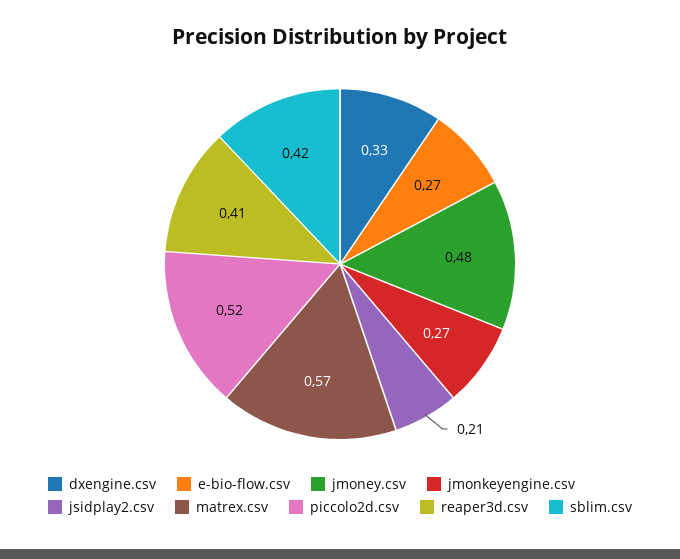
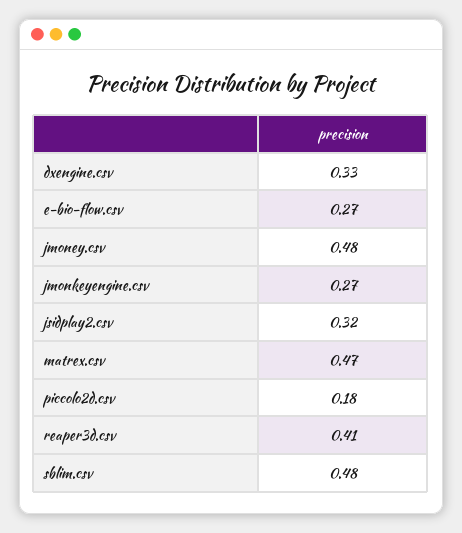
jsidplay2.csv: 0.21 -> 0.32
matrex.csv: 0.57 -> 0.47
piccolo2d.csv: 0.52 -> 0.18
sblim.csv: 0.42 -> 0.48

